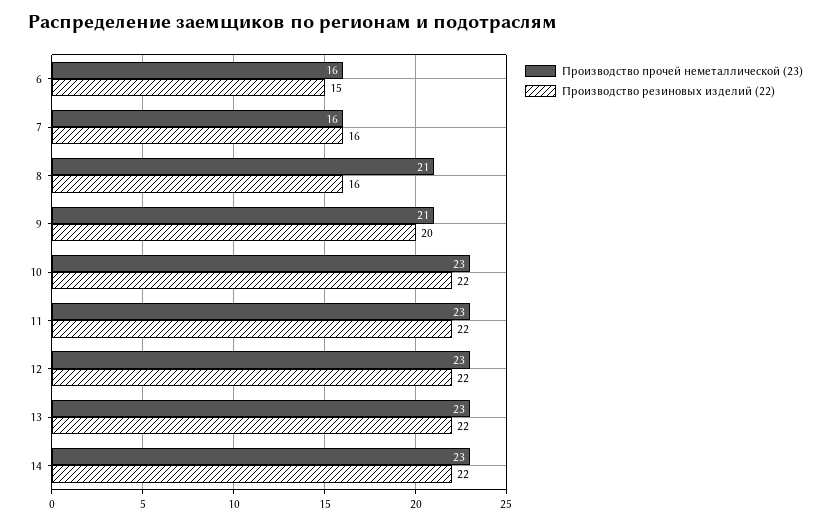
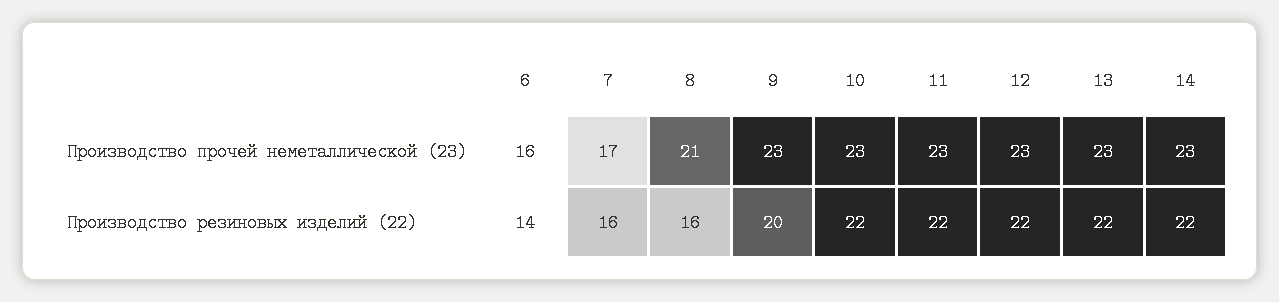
Производство резиновых изделий (22), 6: 15 -> 14
Производство прочей неметаллической (23), 7: 16 -> 17
Производство прочей неметаллической (23), 9: 21 -> 23

